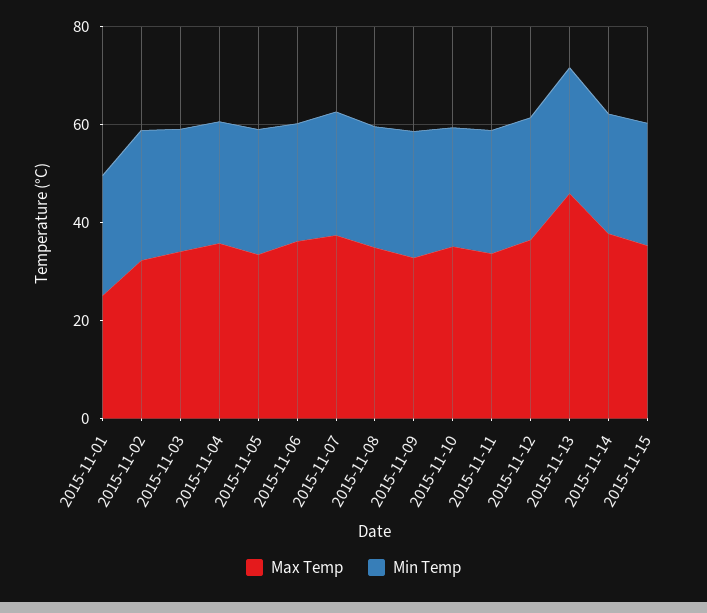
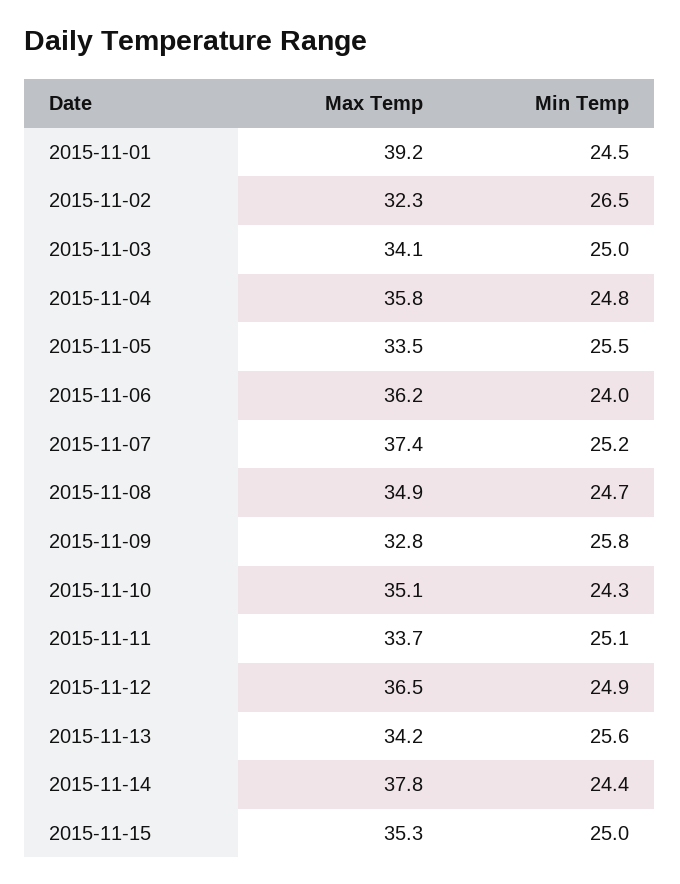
Max Temp, 2015-11-01: 25 -> 39.2
Max Temp, 2015-11-13: 45 -> 34.2

